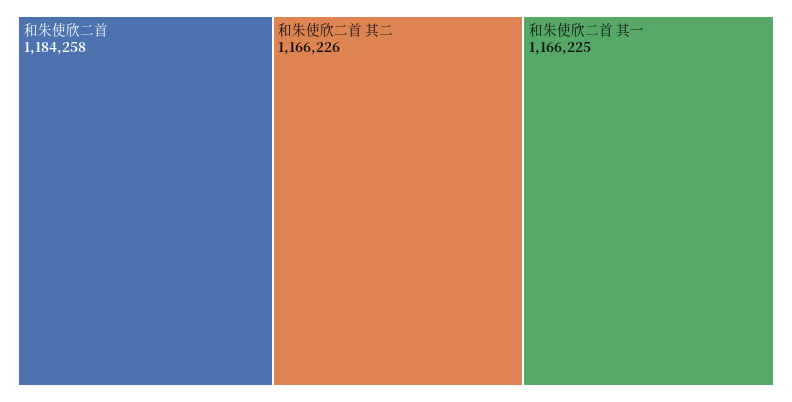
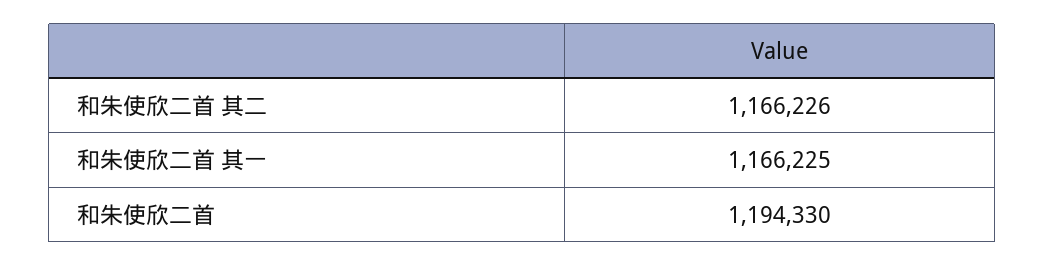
和朱使欣二首: 1184258 -> 1194330

